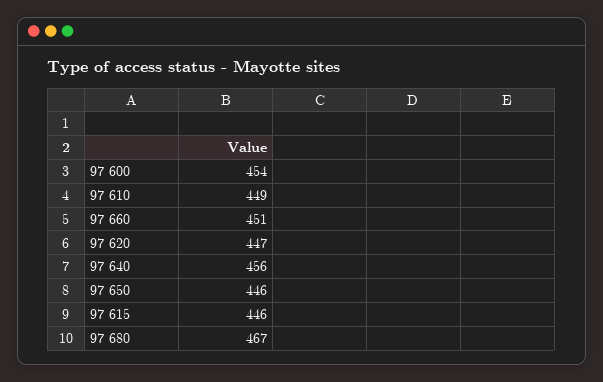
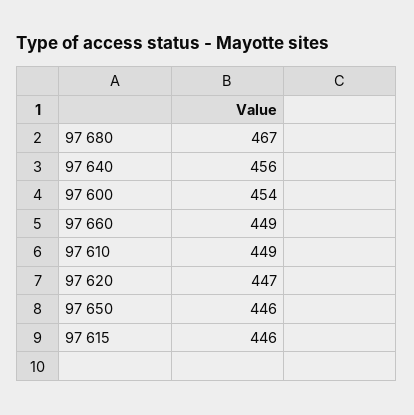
97 660: 451 -> 449

